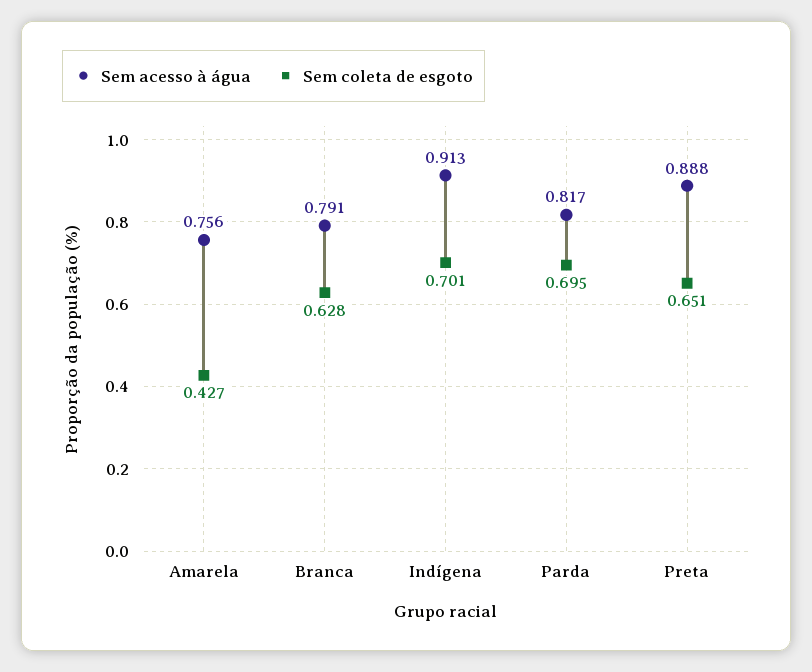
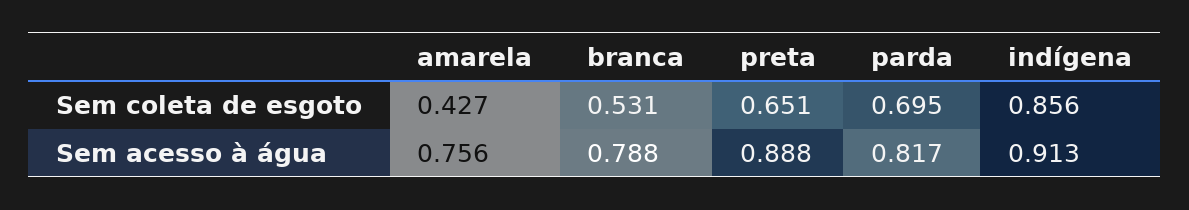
Sem acesso à água, Branca: 0.791 -> 0.788
Sem coleta de esgoto, Branca: 0.628 -> 0.531
Sem coleta de esgoto, Indígena: 0.701 -> 0.856

